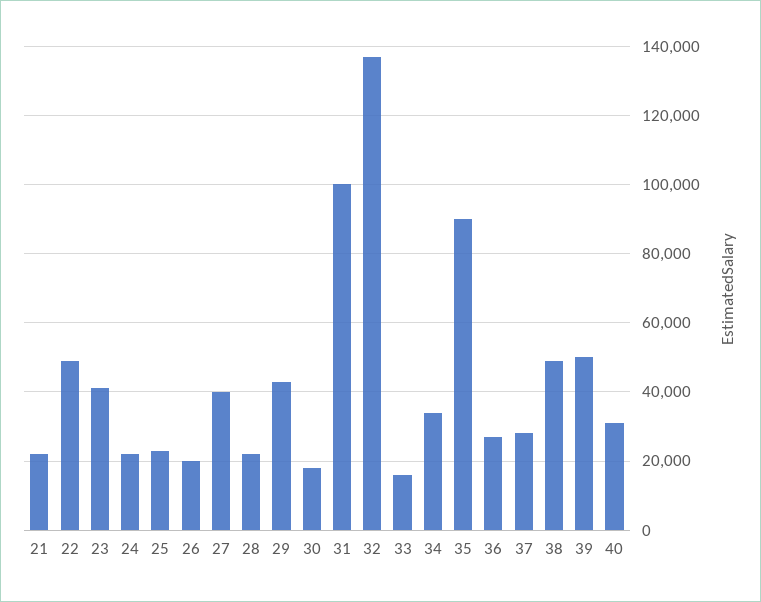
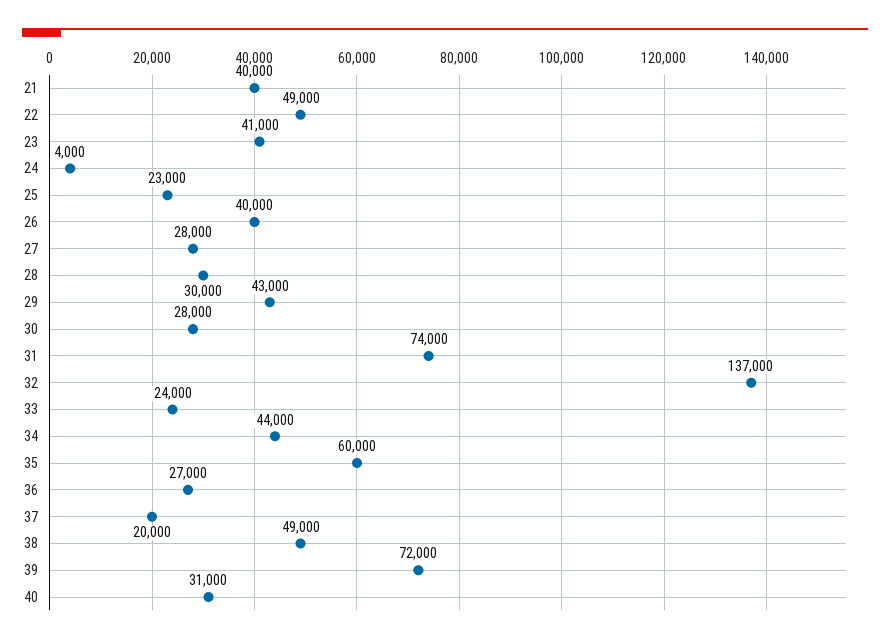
21: 22000 -> 40000
24: 22000 -> 4000
26: 20000 -> 40000
27: 40000 -> 28000
28: 22000 -> 30000
30: 18000 -> 28000
31: 100000 -> 74000
33: 16000 -> 24000
34: 34000 -> 44000
35: 90000 -> 60000
37: 28000 -> 20000
39: 50000 -> 72000

